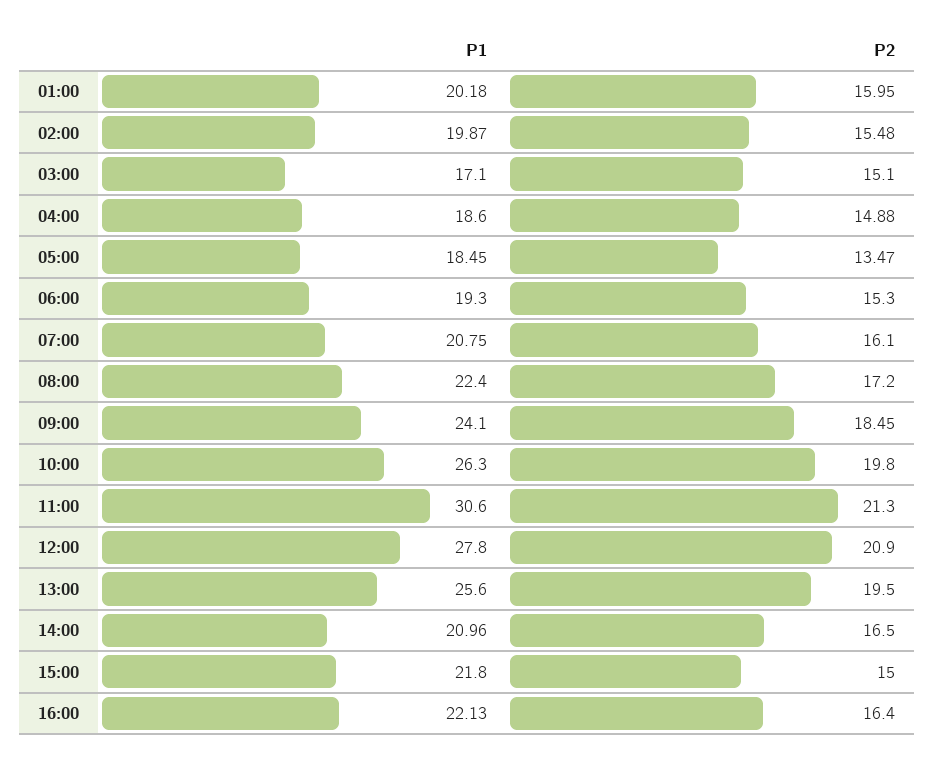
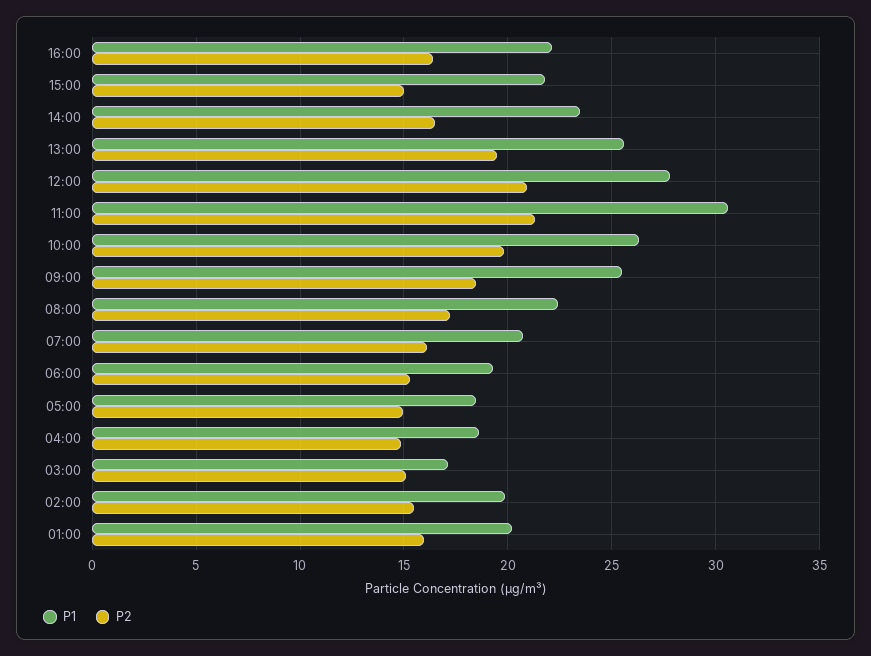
P2, 05:00: 13.47 -> 15
P1, 09:00: 24.1 -> 25.5
P1, 14:00: 20.96 -> 23.5

